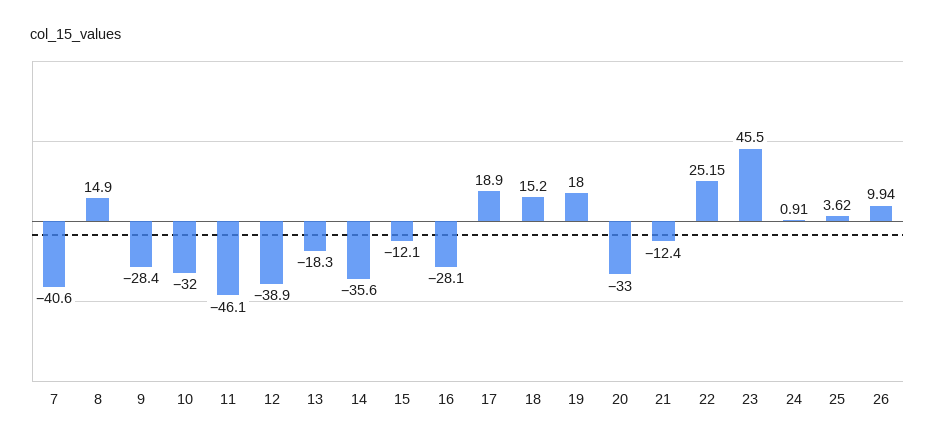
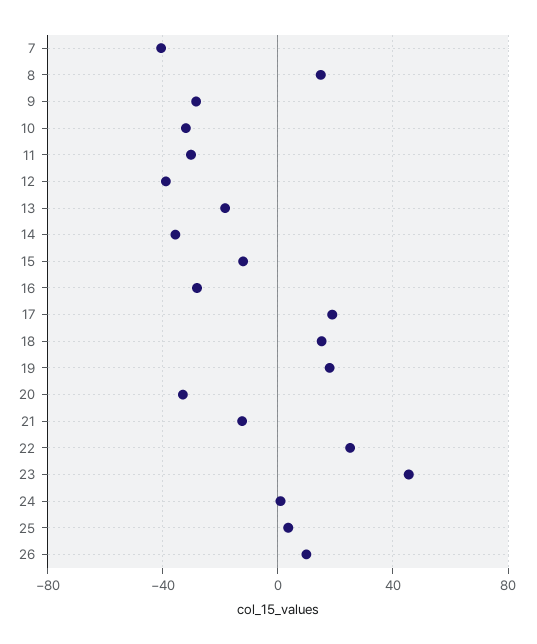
11: -46.1 -> -30

